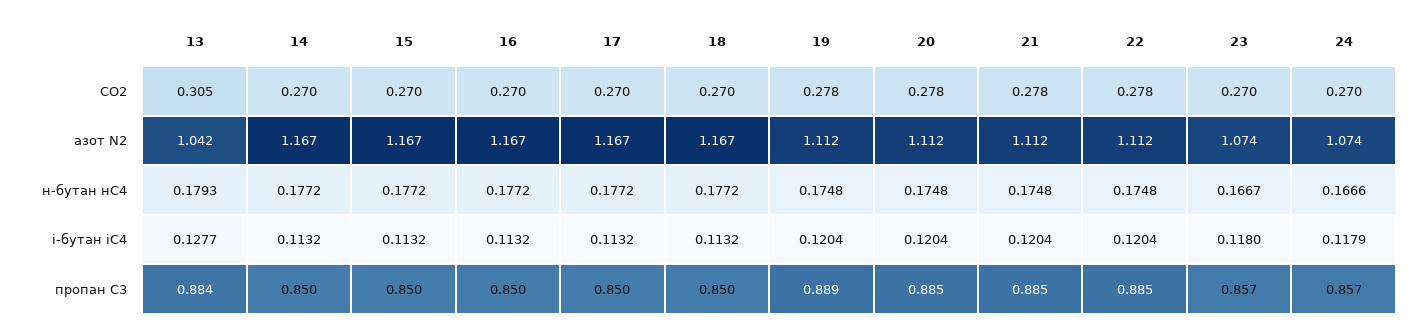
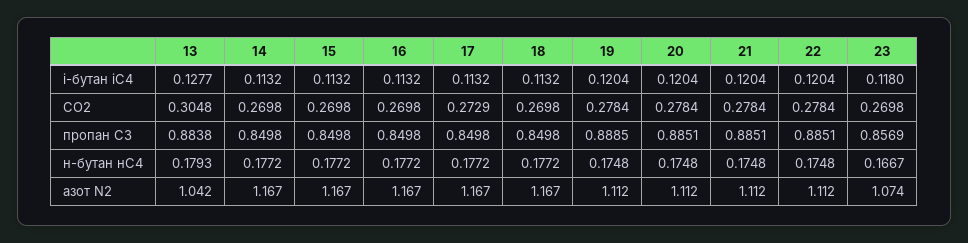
17, CO2: 0.27 -> 0.2729
24, CO2: 0.27 -> none
24, азот N2: 1.074 -> none
24, н-бутан нС4: 0.1666 -> none
24, і-бутан іС4: 0.1179 -> none
24, пропан С3: 0.857 -> none

